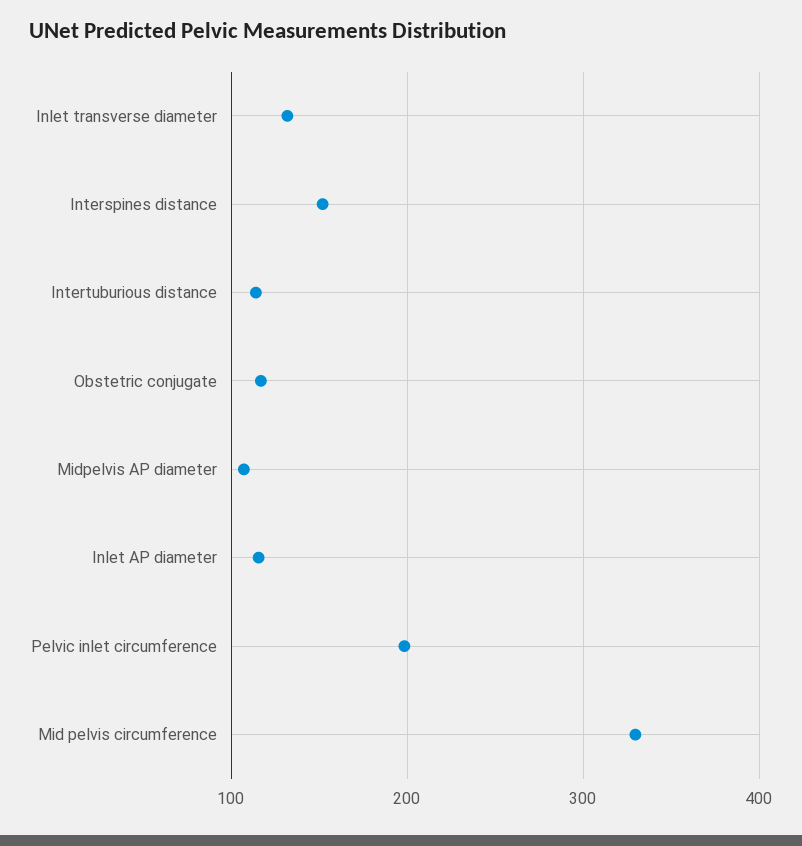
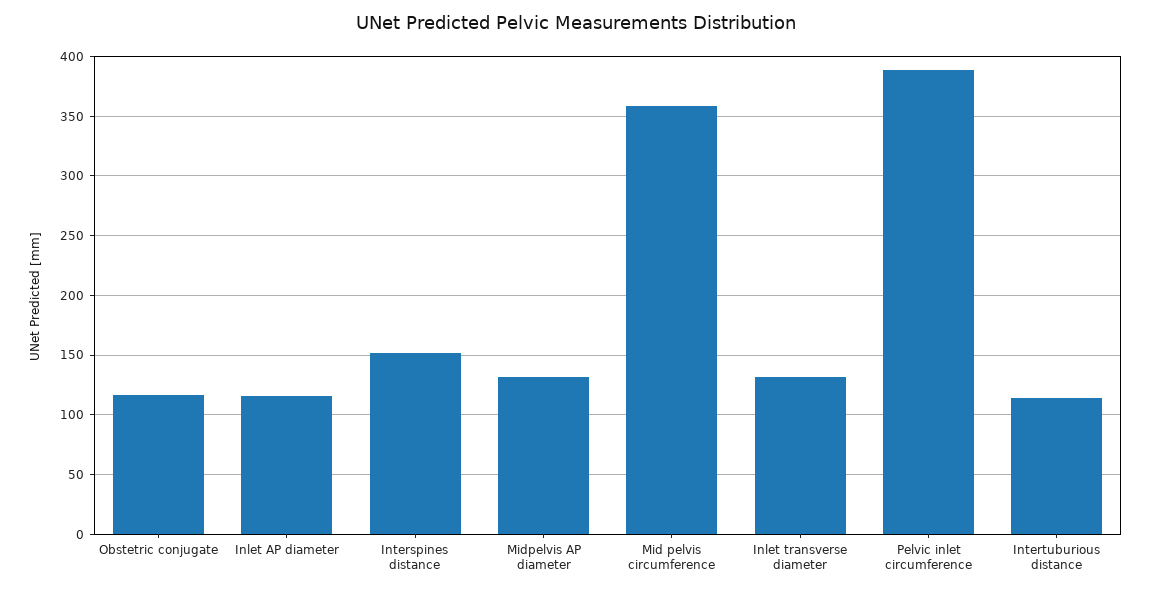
Midpelvis AP diameter: 110 -> 130
Pelvic inlet circumference: 200 -> 390
Mid pelvis circumference: 330 -> 360

